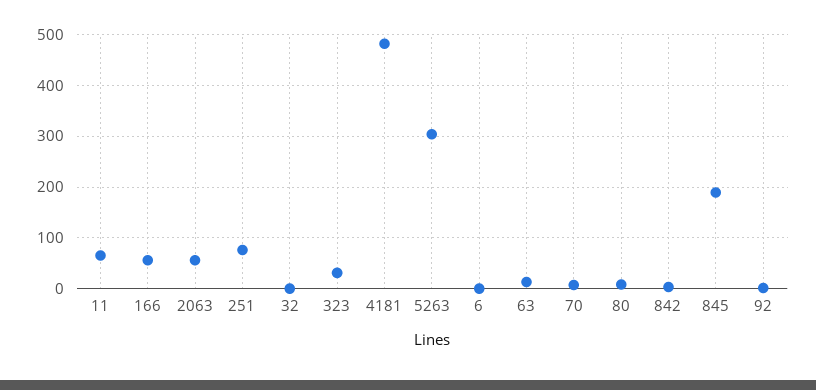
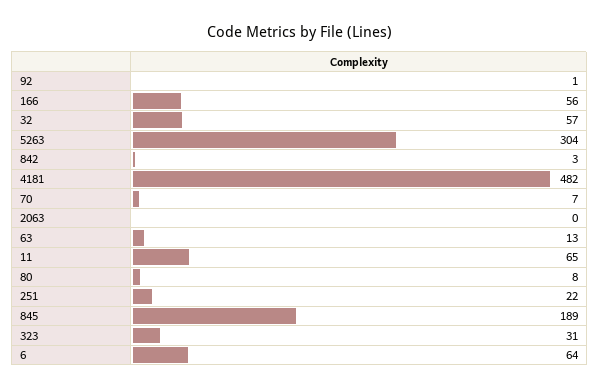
2063: 60 -> 0
251: 80 -> 22
32: 0 -> 57
6: 0 -> 64

